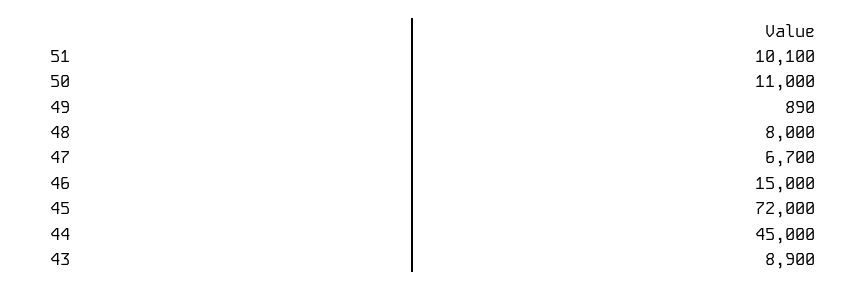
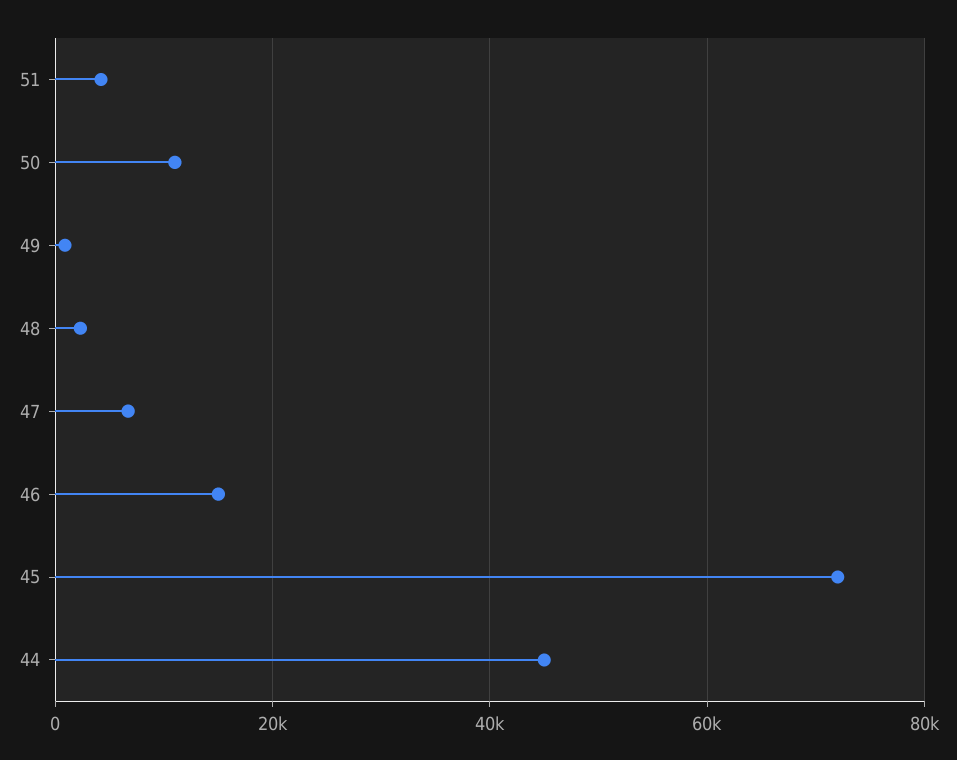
51: 10100 -> 4000
48: 8000 -> 2000
43: 8900 -> none

